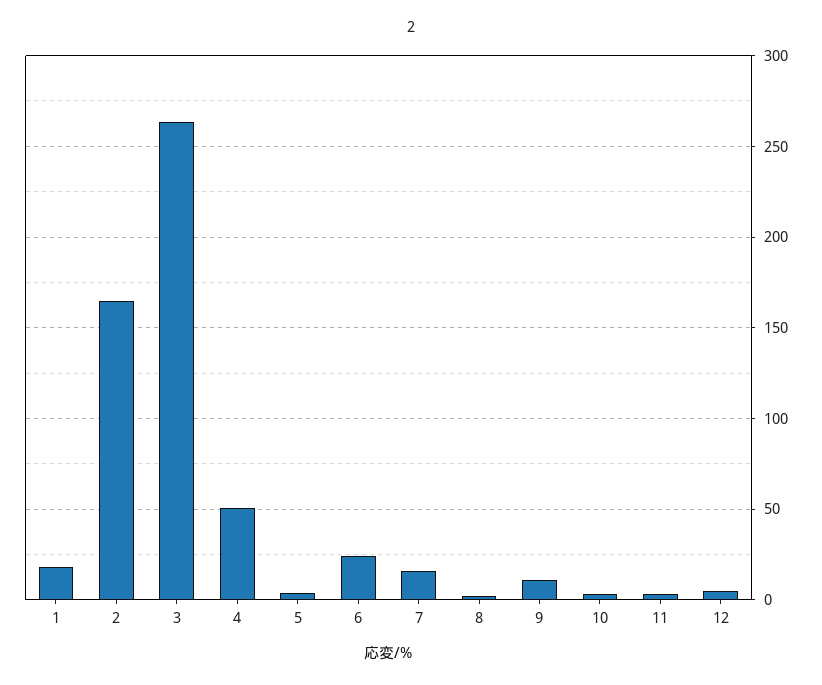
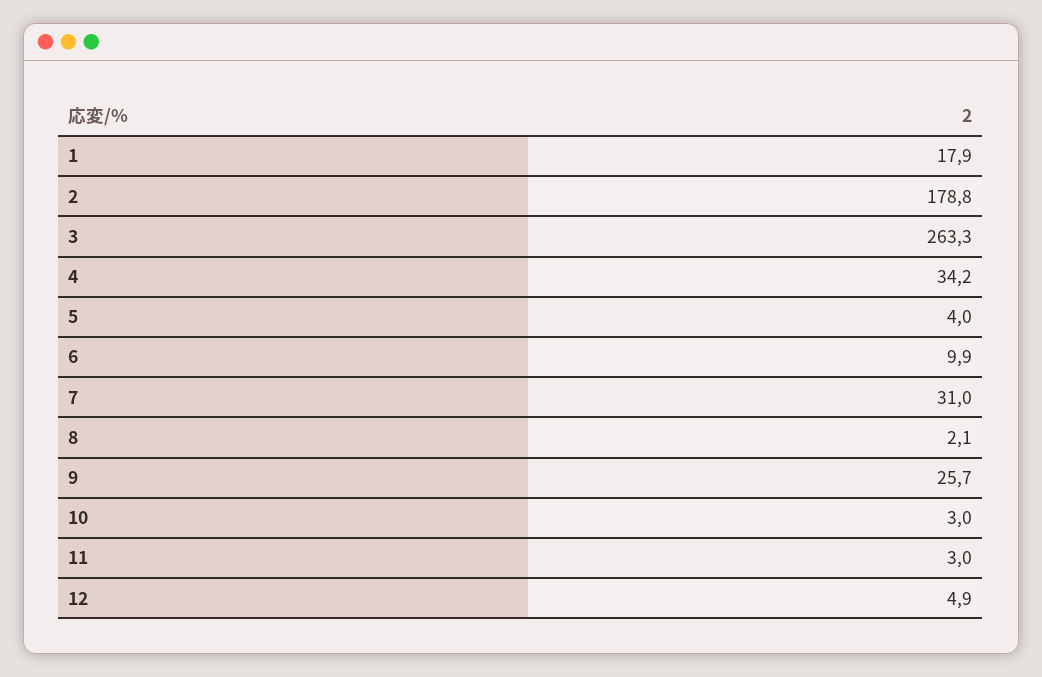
2: 165 -> 178.8
4: 50 -> 34.2
6: 25 -> 9.9
7: 15 -> 31
9: 10 -> 25.7

